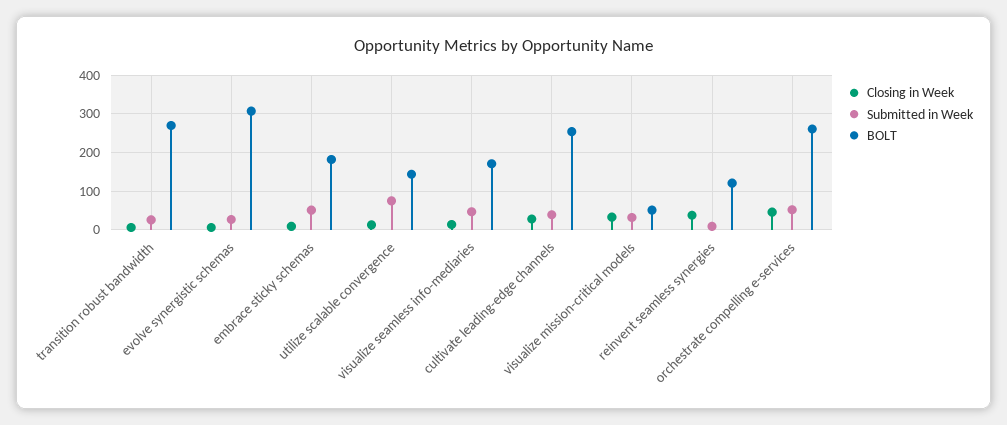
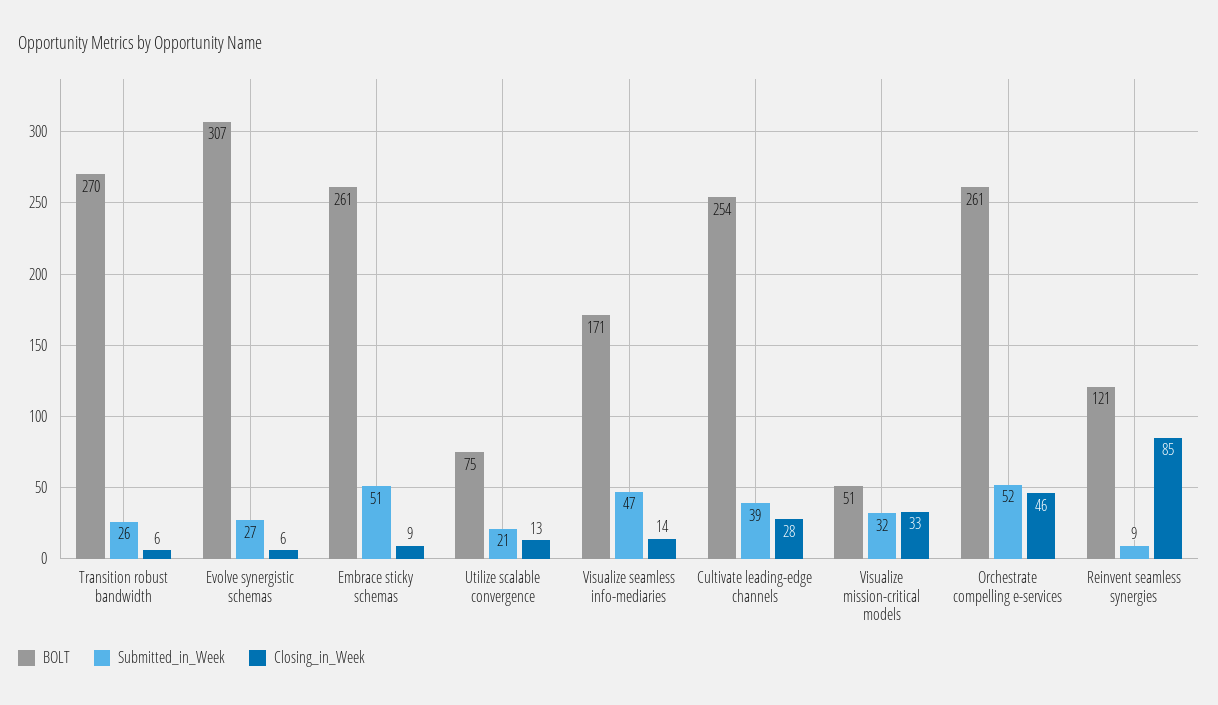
BOLT, embrace sticky schemas: 180 -> 261
Submitted in Week, utilize scalable convergence: 80 -> 21
BOLT, utilize scalable convergence: 140 -> 75
Closing in Week, reinvent seamless synergies: 40 -> 85

